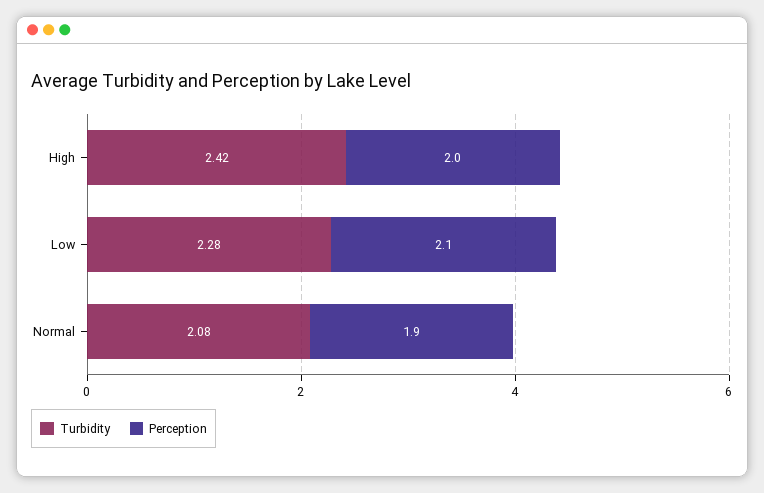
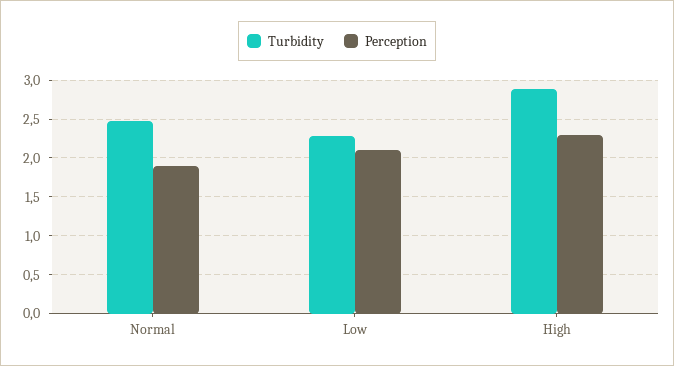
Turbidity, High: 2.42 -> 2.9
Perception, High: 2 -> 2.3
Turbidity, Normal: 2.08 -> 2.5

